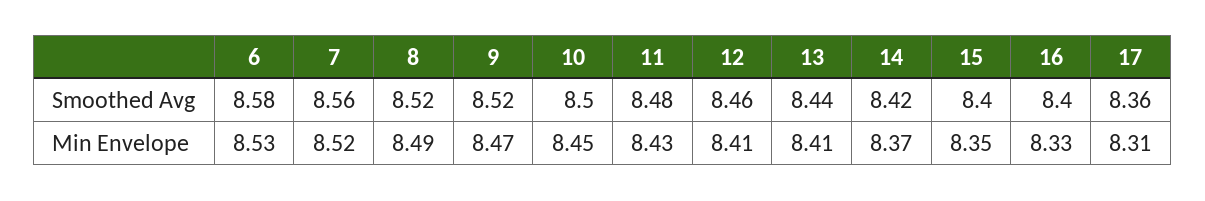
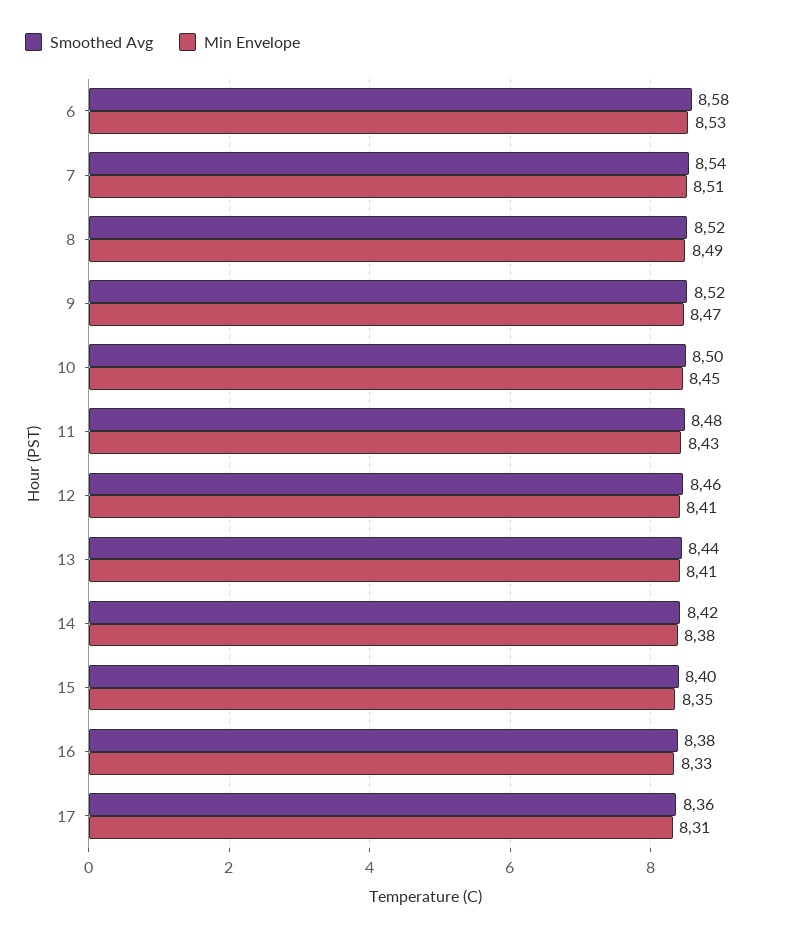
Smoothed Avg, 7: 8.56 -> 8.54
Smoothed Avg, 16: 8.4 -> 8.38
Min Envelope, 7: 8.52 -> 8.51
Min Envelope, 14: 8.37 -> 8.38

